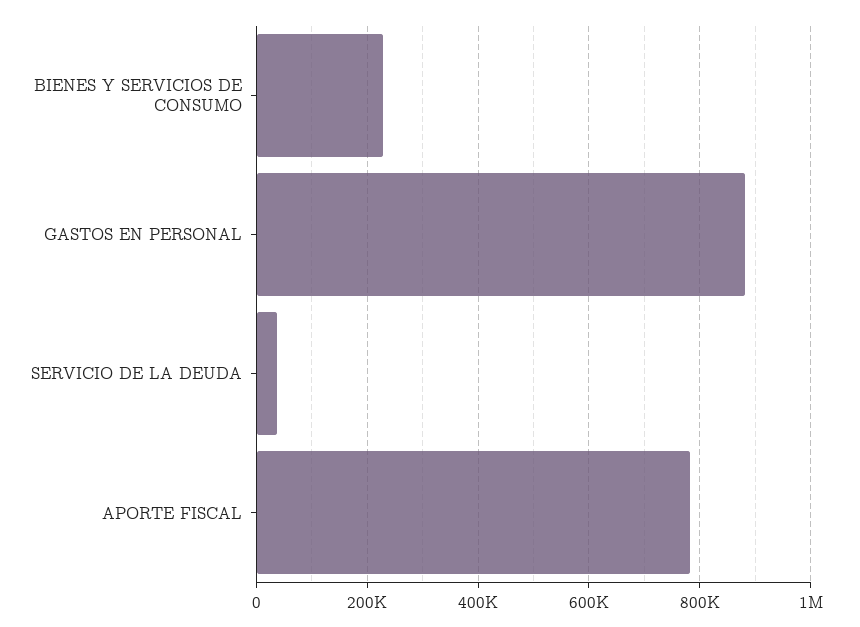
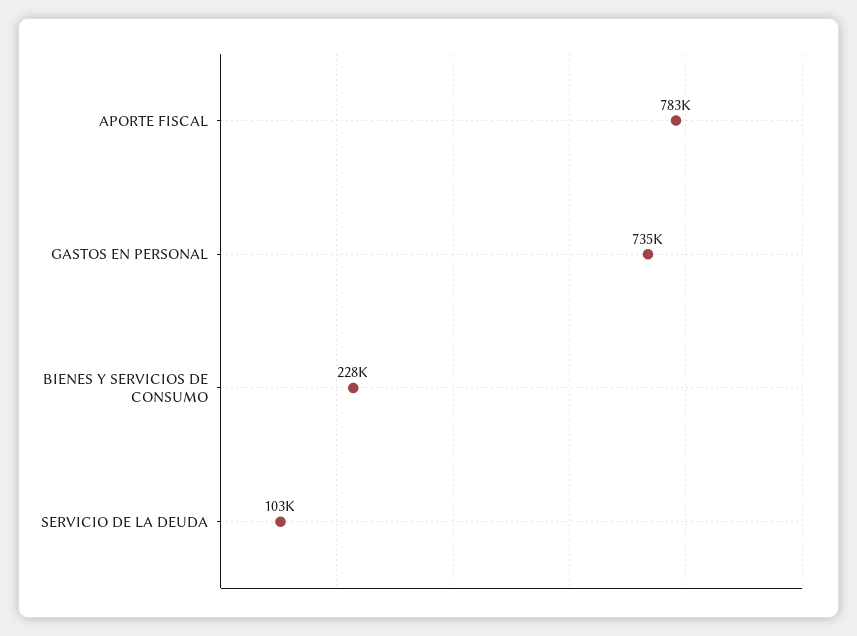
GASTOS EN PERSONAL: 880000 -> 735000
SERVICIO DE LA DEUDA: 40000 -> 103000

